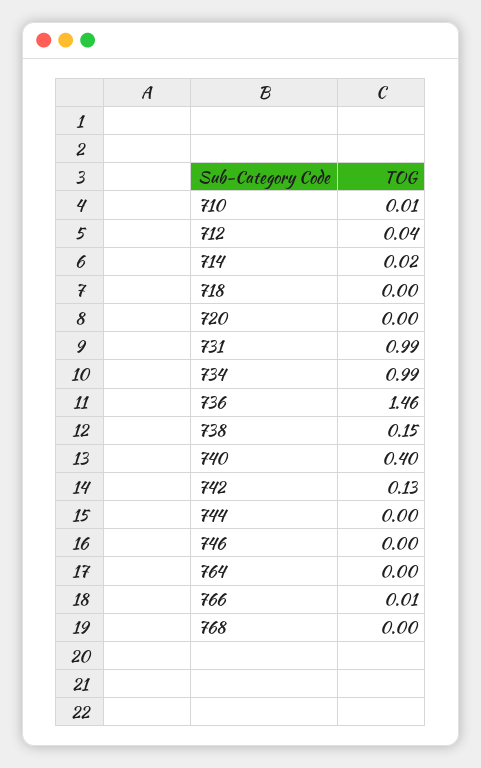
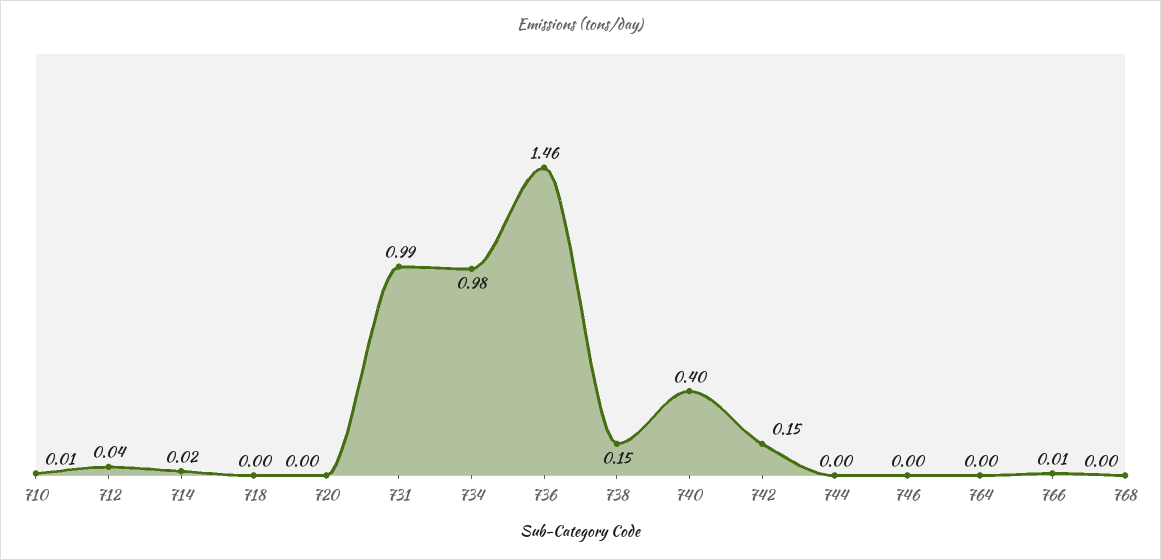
734: 0.99 -> 0.98
742: 0.13 -> 0.15

